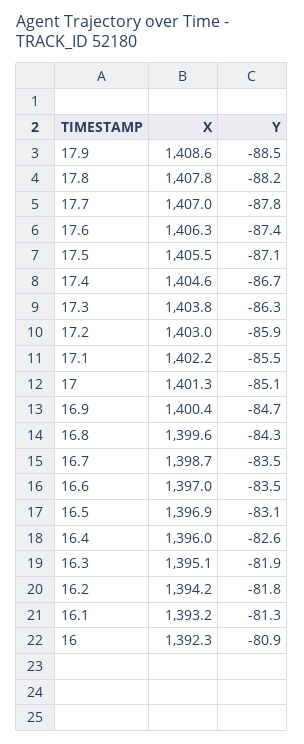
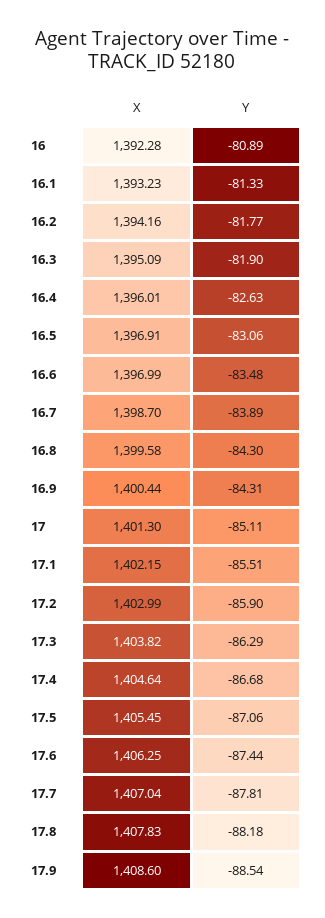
Y, 16.9: -84.7 -> -84.31
Y, 16.7: -83.5 -> -83.89

